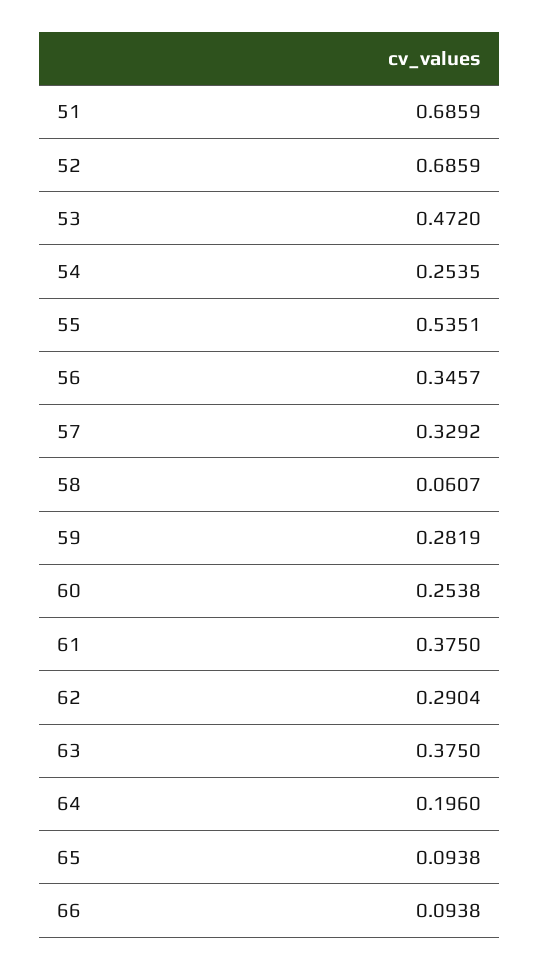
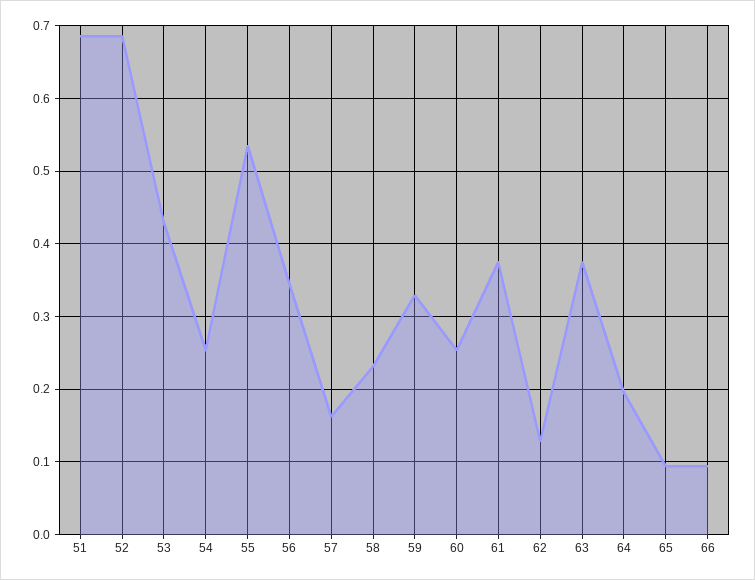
53: 0.472 -> 0.43
57: 0.3292 -> 0.16
58: 0.0607 -> 0.23
59: 0.2819 -> 0.33
62: 0.2904 -> 0.13

